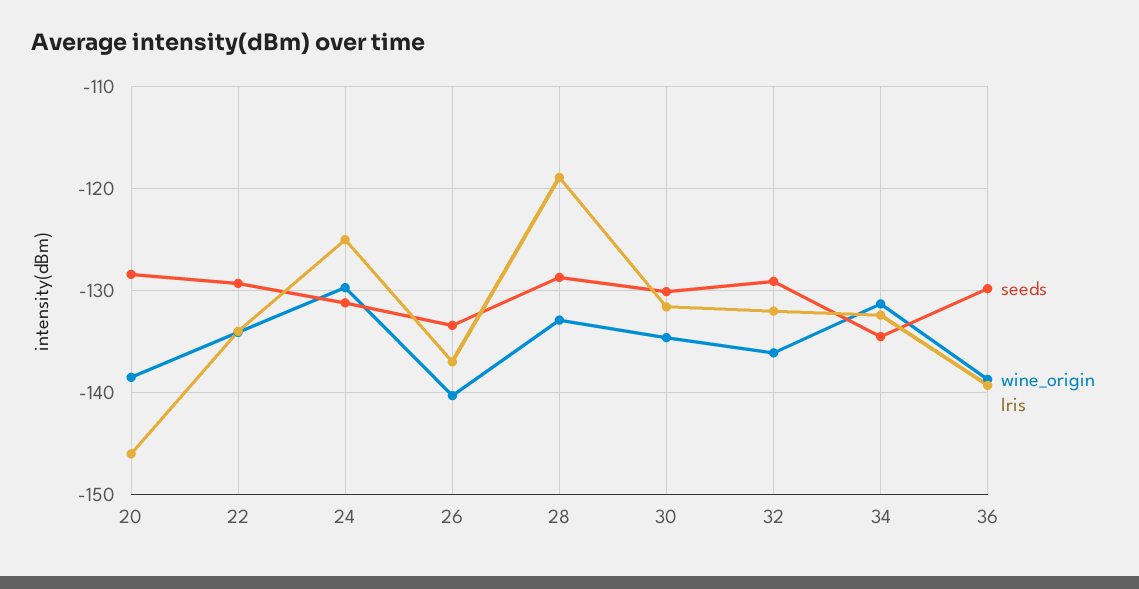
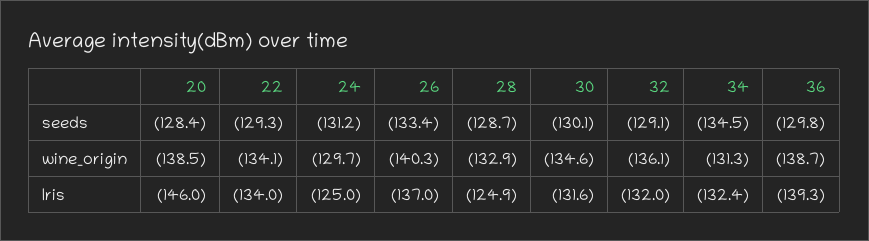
Iris, 28: -119 -> -124.9

